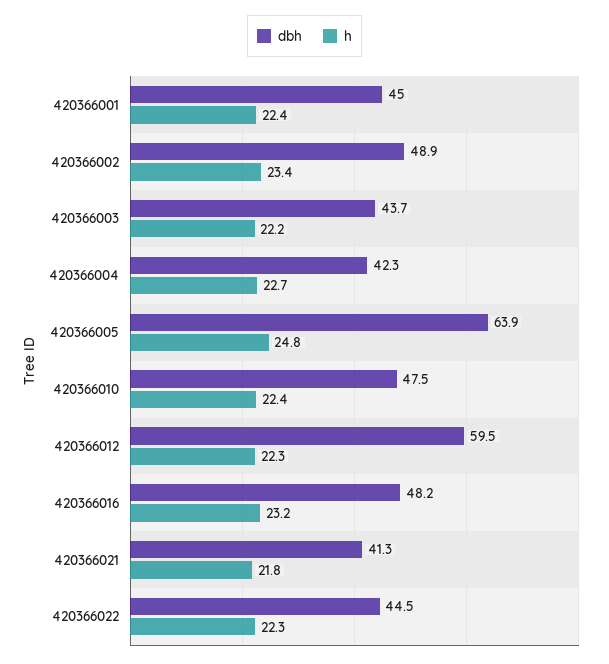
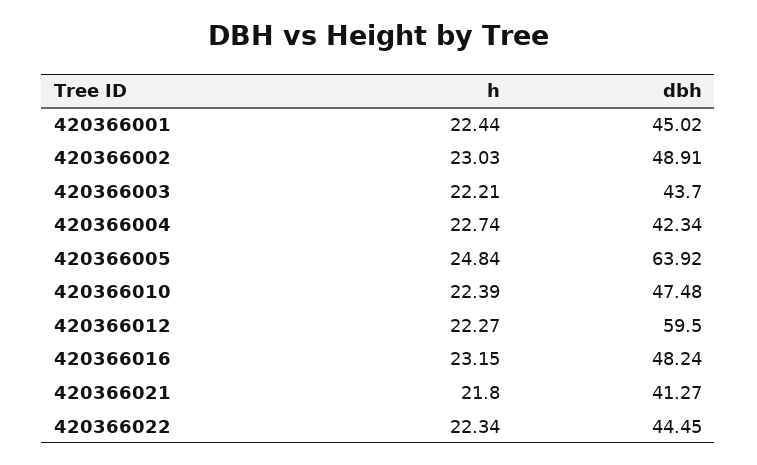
h, 420366002: 23.4 -> 23.03

